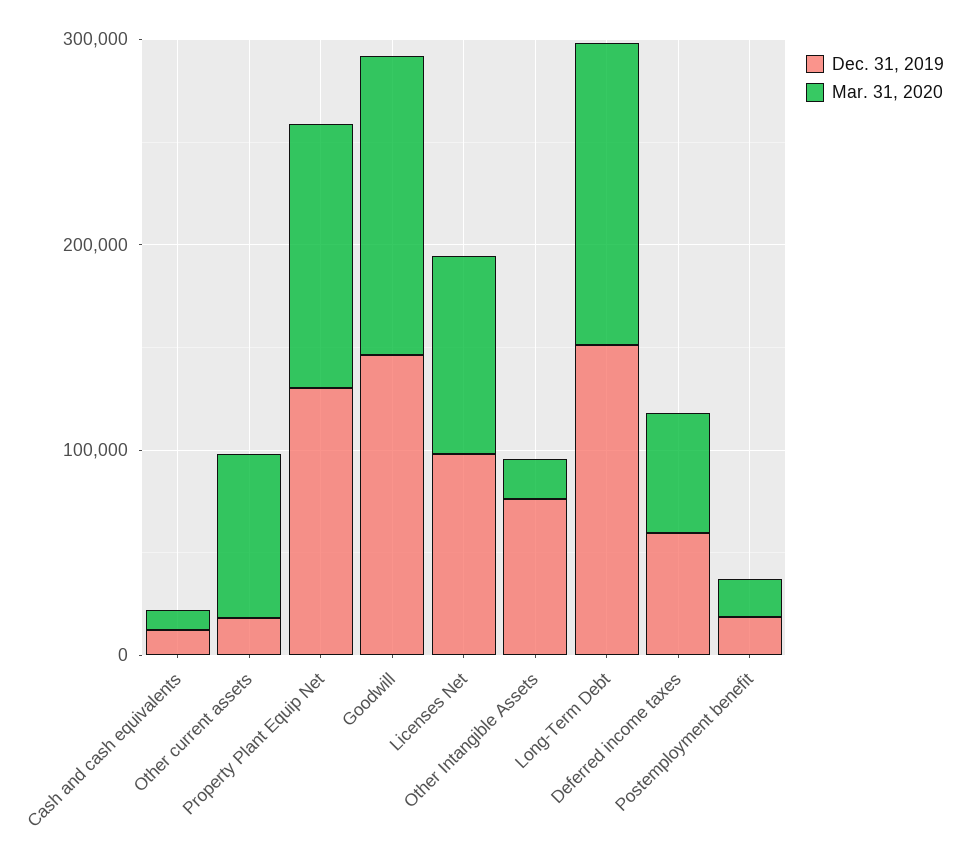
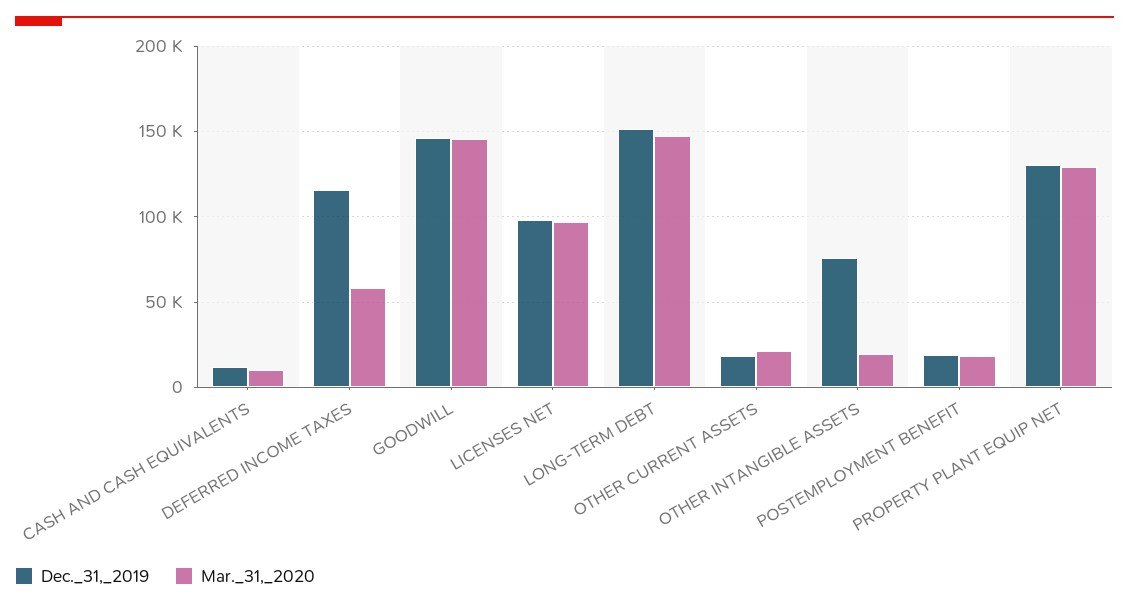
Mar. 31, 2020, Other current assets: 80000 -> 20000
Dec. 31, 2019, Deferred income taxes: 60000 -> 115000

